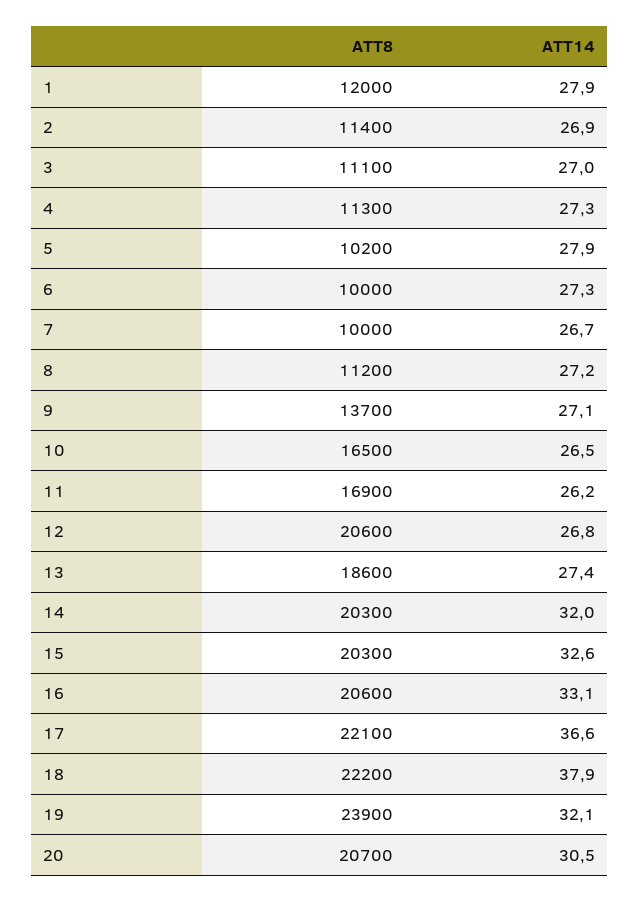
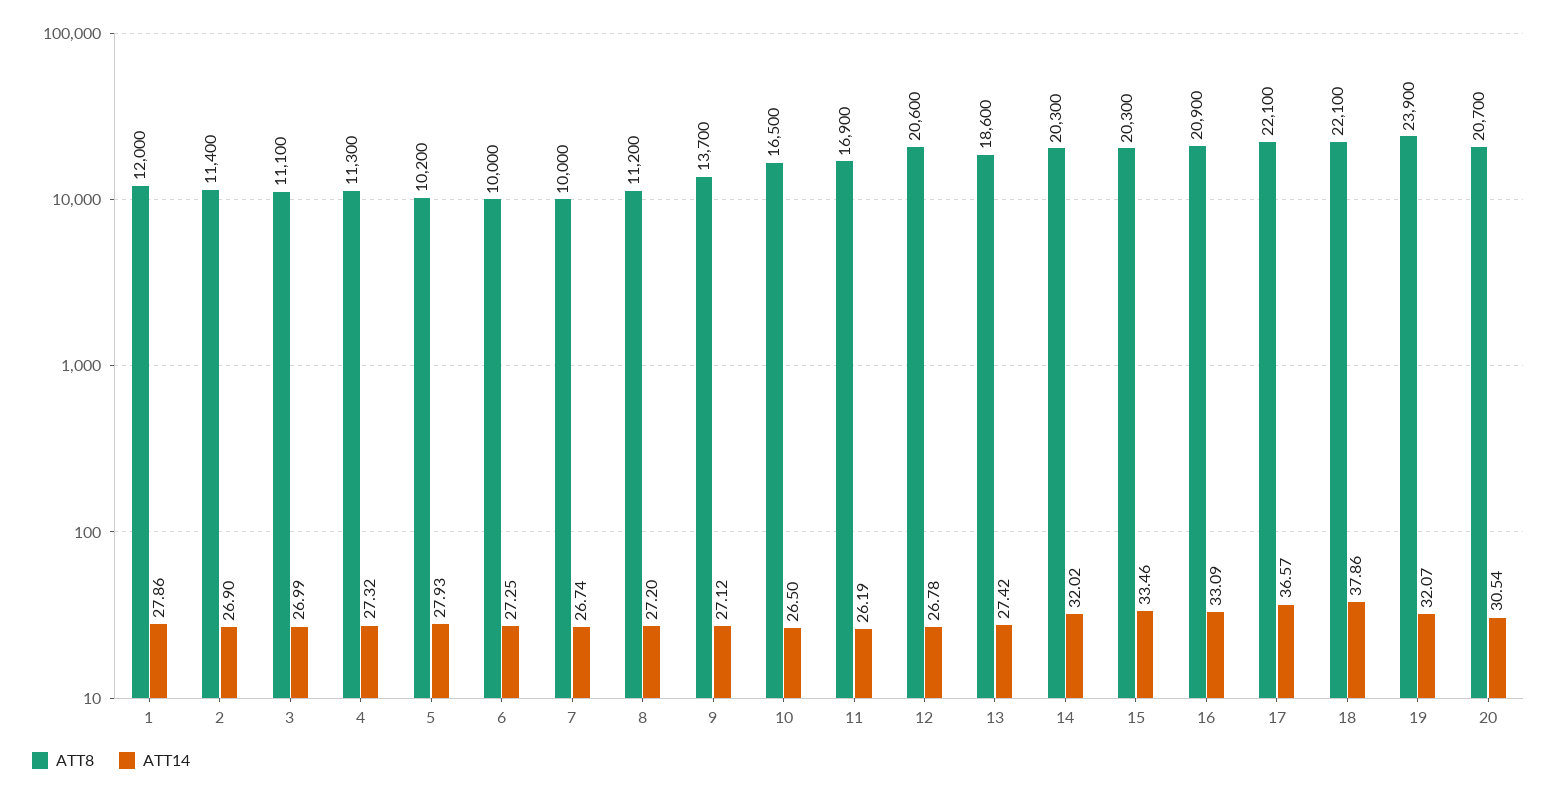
ATT14, 15: 32.6 -> 33.46
ATT8, 16: 20600 -> 20900
ATT8, 18: 22200 -> 22100

